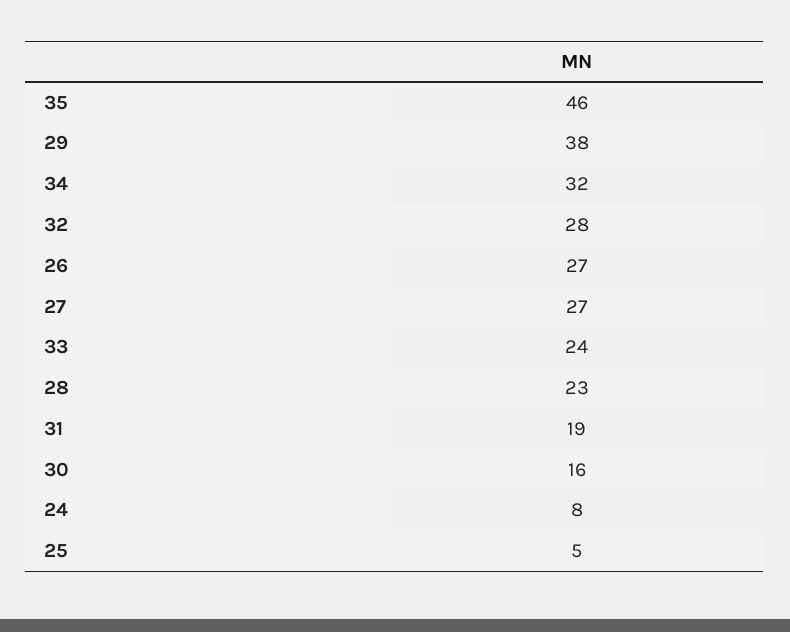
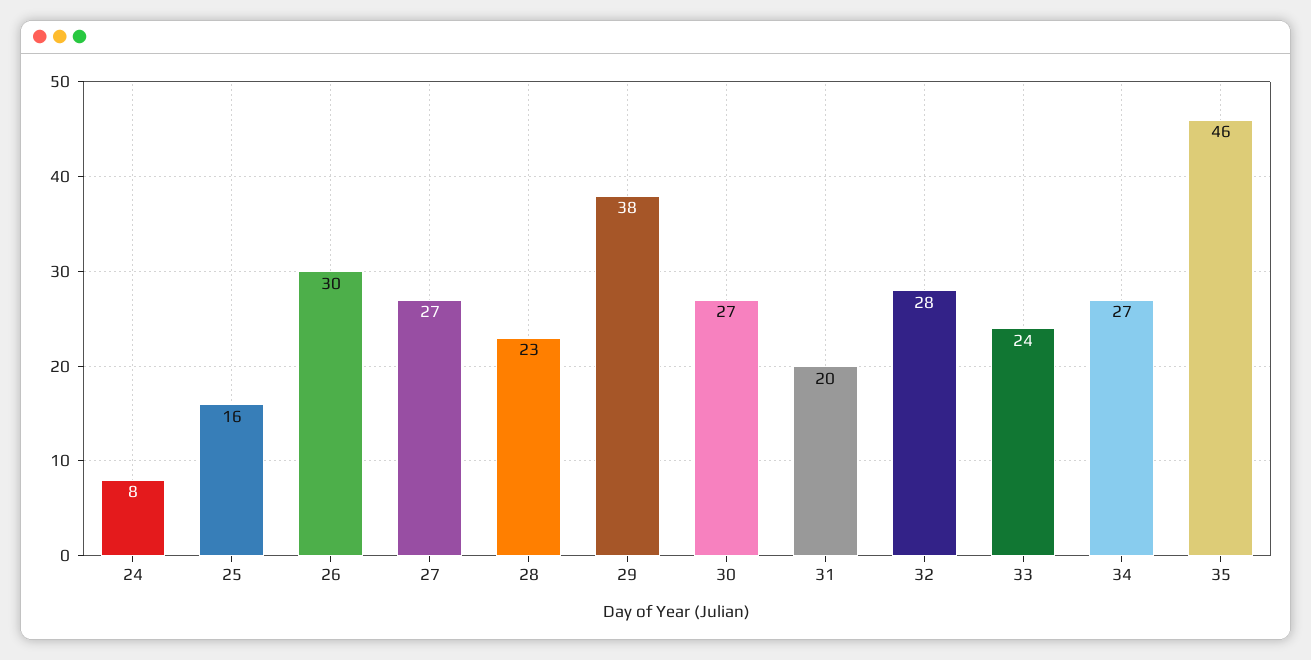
34: 32 -> 27
26: 27 -> 30
31: 19 -> 20
30: 16 -> 27
25: 5 -> 16

